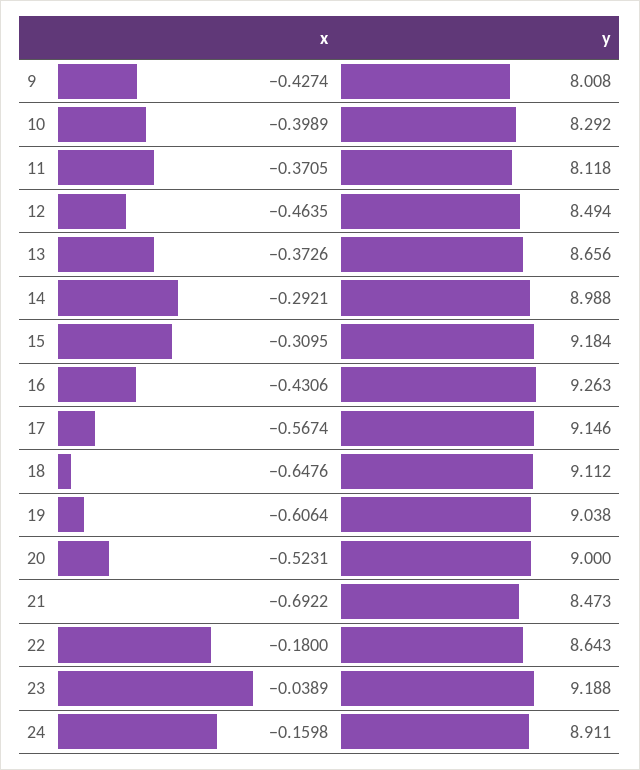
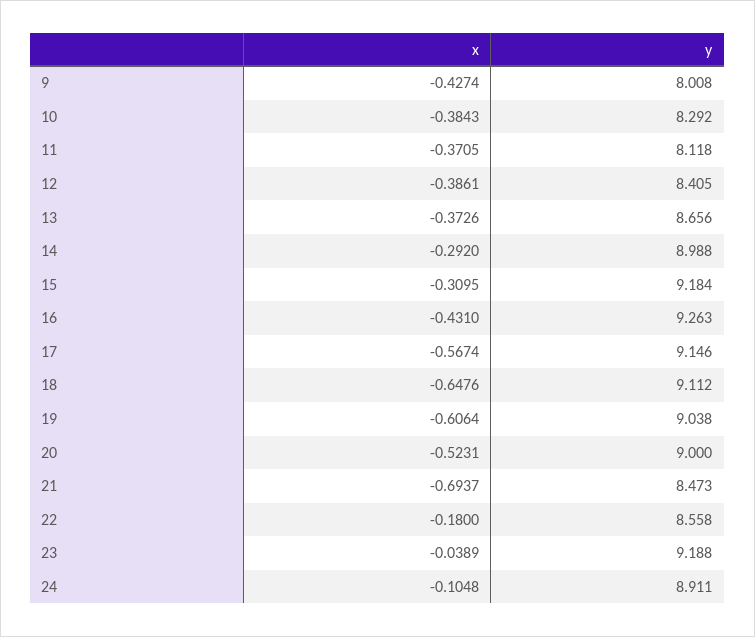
x, 10: -0.3989 -> -0.3843
x, 12: -0.4635 -> -0.3861
y, 12: 8.494 -> 8.405
x, 14: -0.2921 -> -0.292
x, 16: -0.4306 -> -0.431
x, 21: -0.6922 -> -0.6937
y, 22: 8.643 -> 8.558
x, 24: -0.1598 -> -0.1048

